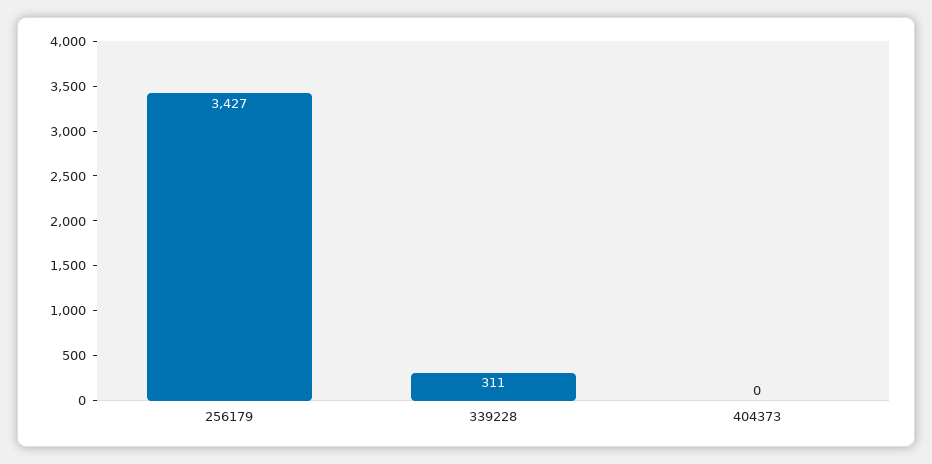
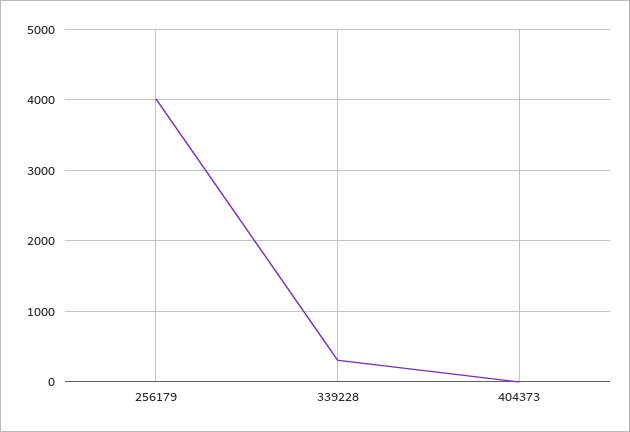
256179: 3427 -> 4000

